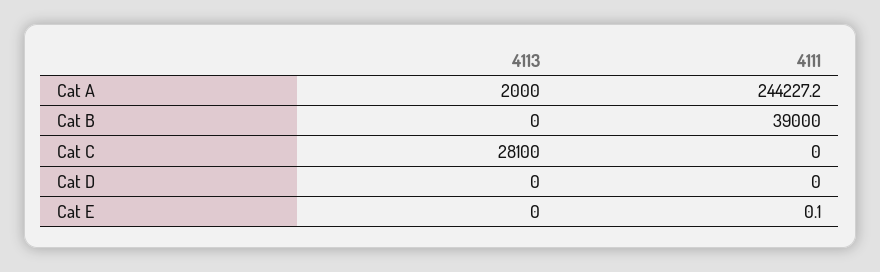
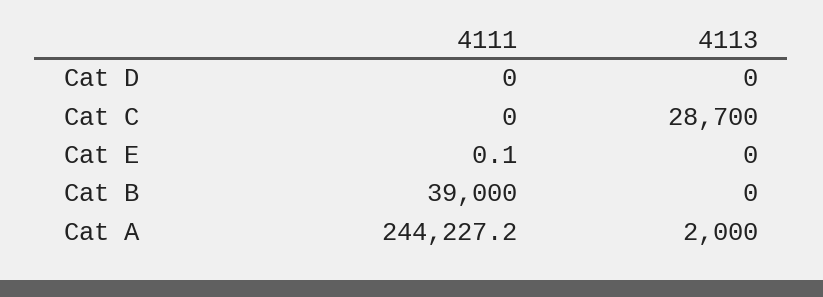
4113, Cat C: 28100 -> 28700

